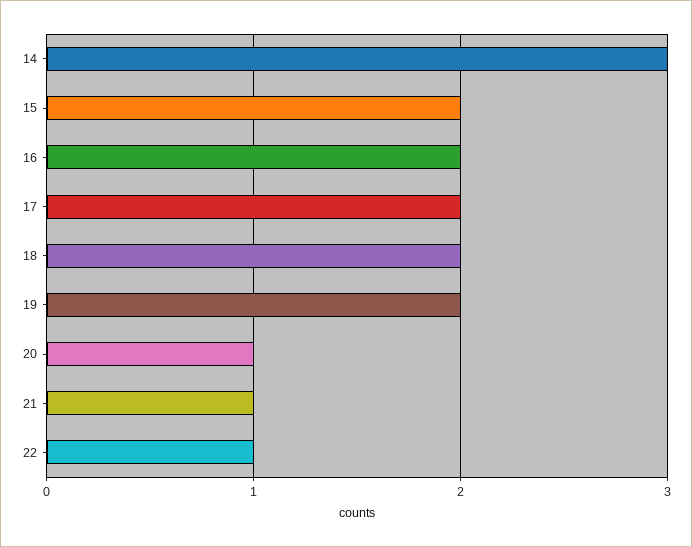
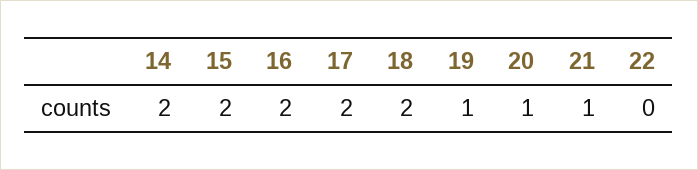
14: 3 -> 2
19: 2 -> 1
22: 1 -> 0

